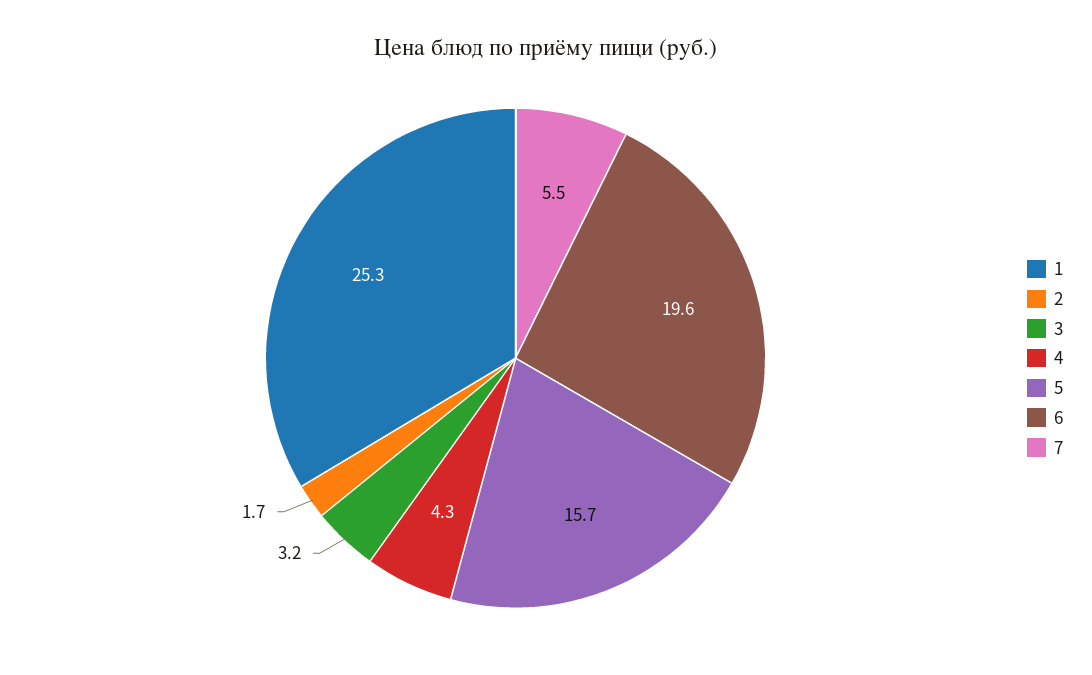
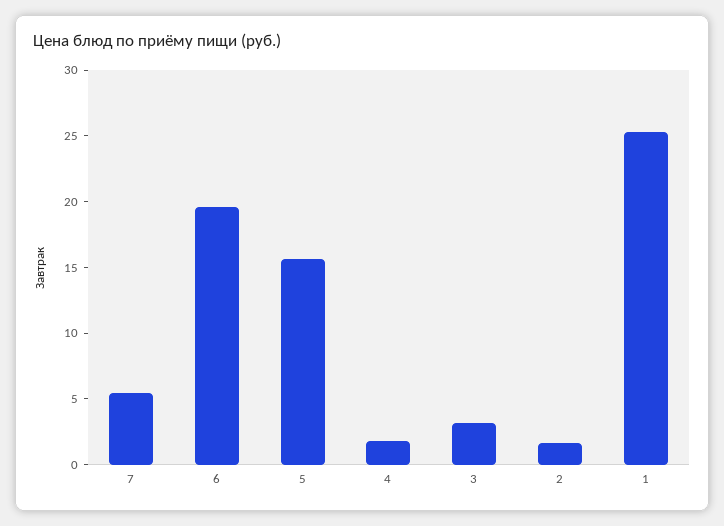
4: 4.3 -> 2

